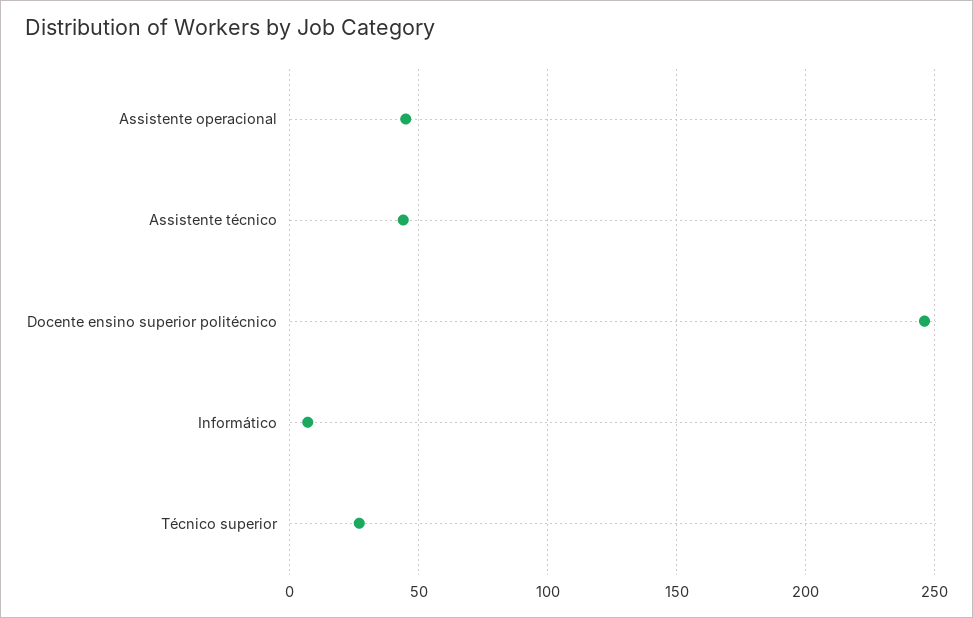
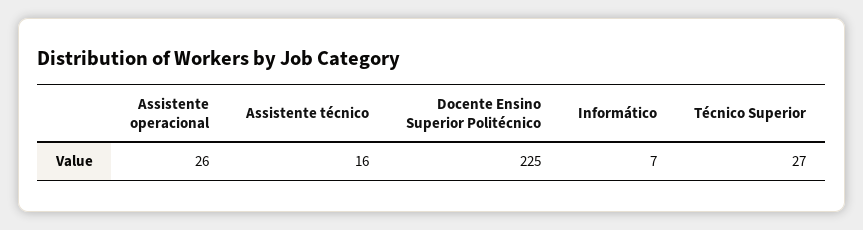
Assistente operacional: 45 -> 26
Assistente técnico: 45 -> 16
Docente ensino superior politécnico: 245 -> 225

